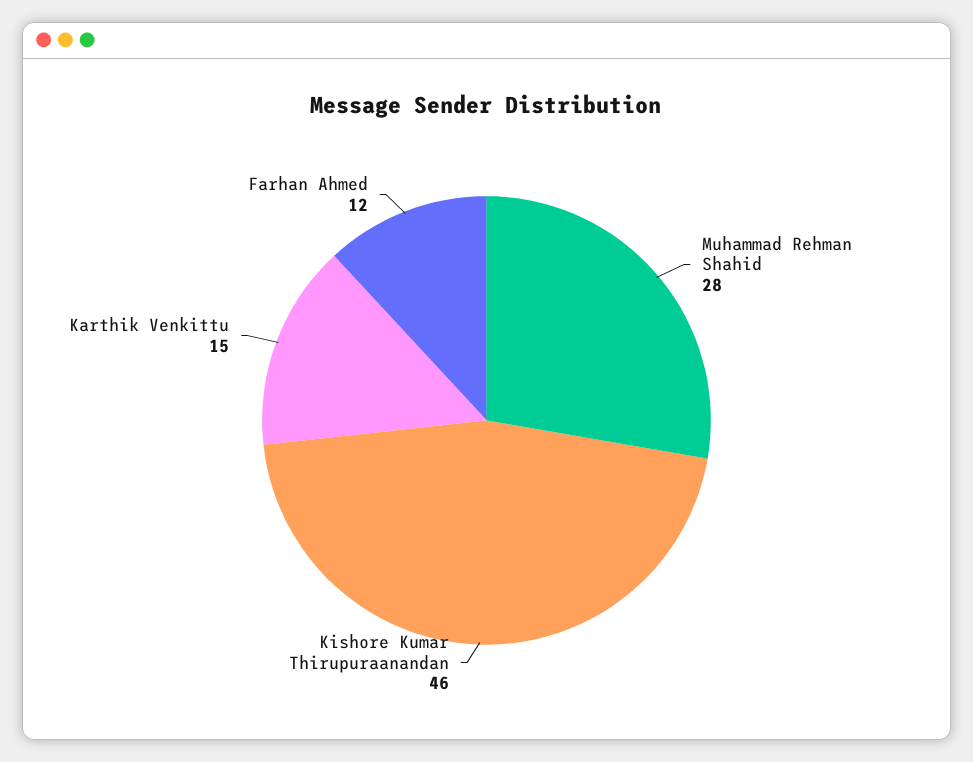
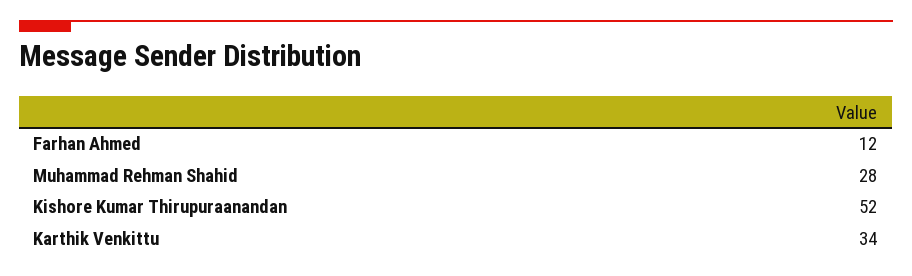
Kishore Kumar Thirupuraanandan: 46 -> 52
Karthik Venkittu: 15 -> 34

